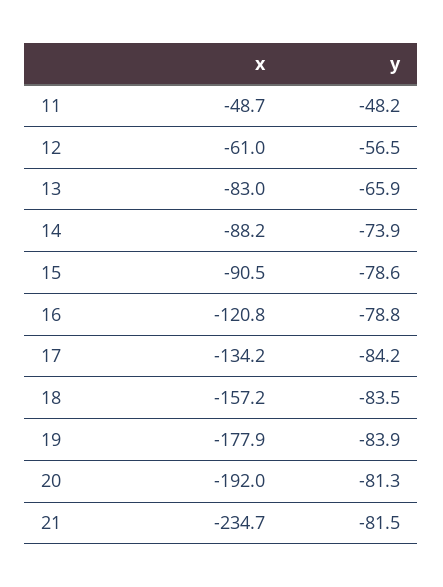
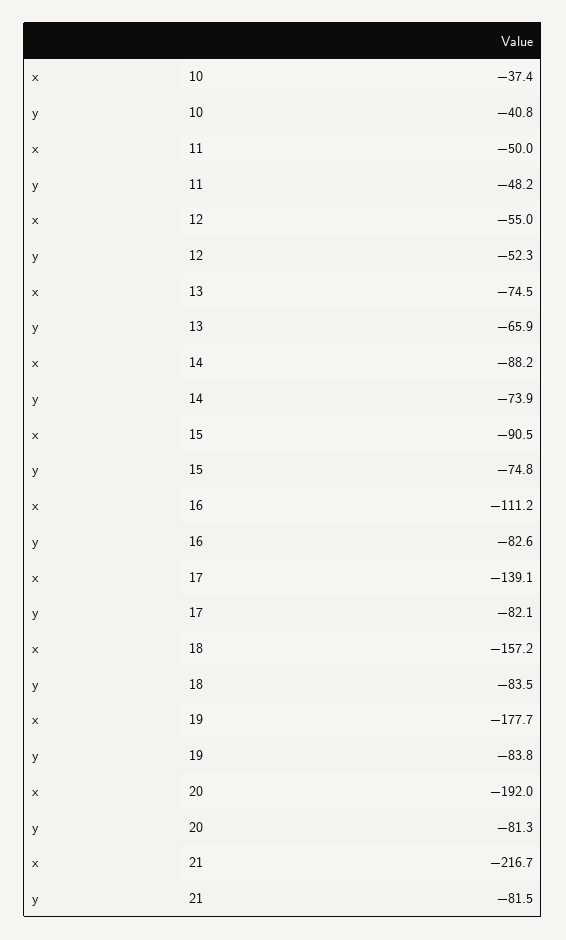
x, 11: -48.7 -> -50
x, 12: -61 -> -55
y, 12: -56.5 -> -52.3
x, 13: -83 -> -74.5
y, 15: -78.6 -> -74.8
x, 16: -120.8 -> -111.2
y, 16: -78.8 -> -82.6
x, 17: -134.2 -> -139.1
y, 17: -84.2 -> -82.1
x, 19: -177.9 -> -177.7
y, 19: -83.9 -> -83.8
x, 21: -234.7 -> -216.7
x, 10: none -> -37.4
y, 10: none -> -40.8

